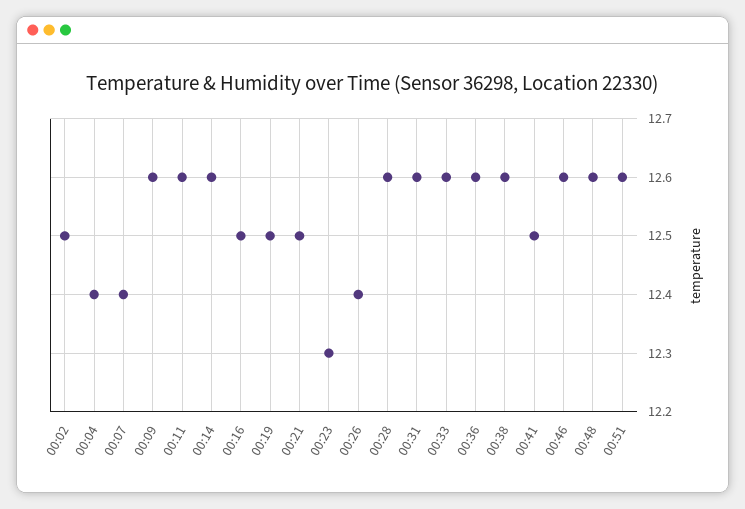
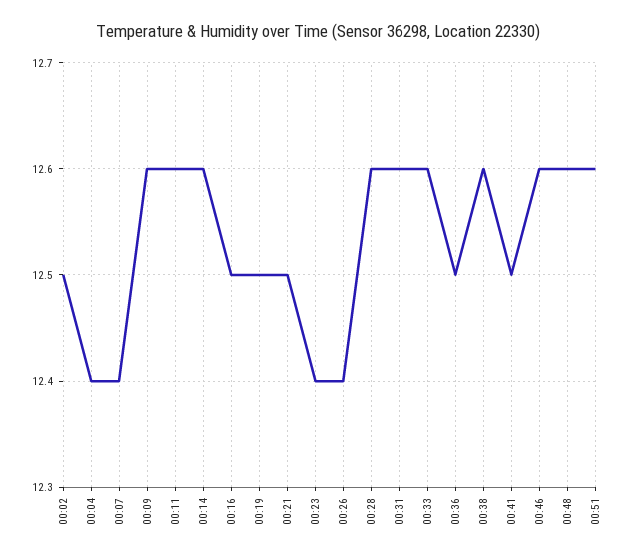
00:23: 12.3 -> 12.4
00:36: 12.6 -> 12.5

